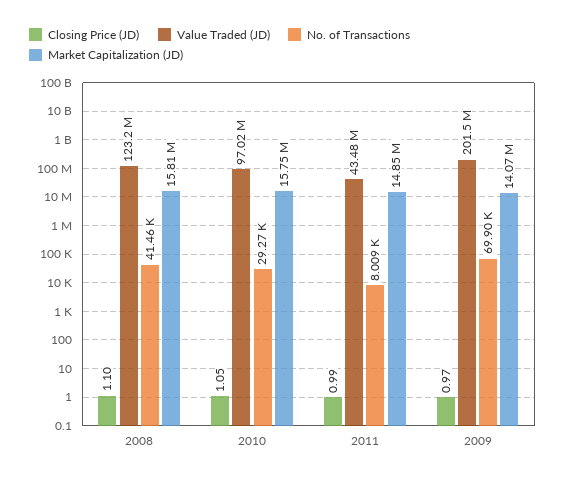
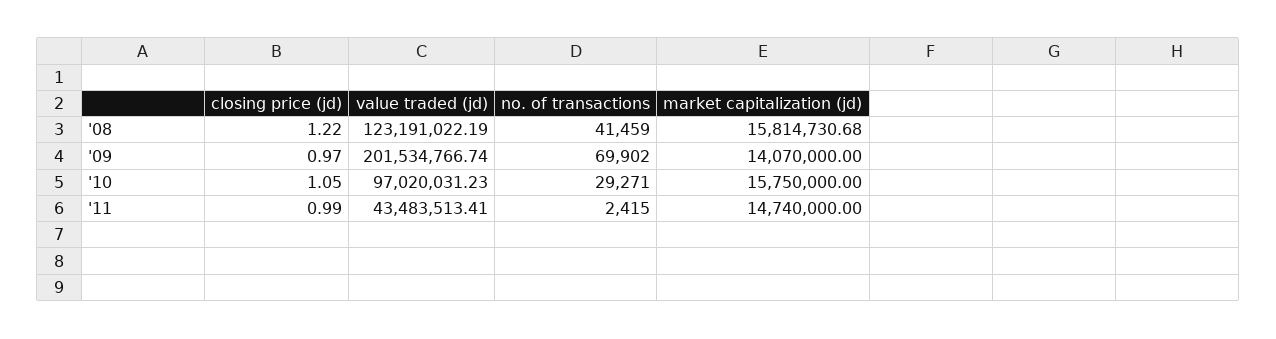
Closing Price (JD), 2008: 1.1 -> 1.22
No. of Transactions, 2011: 8009 -> 2415
Market Capitalization (JD), 2011: 14850000 -> 14740000

